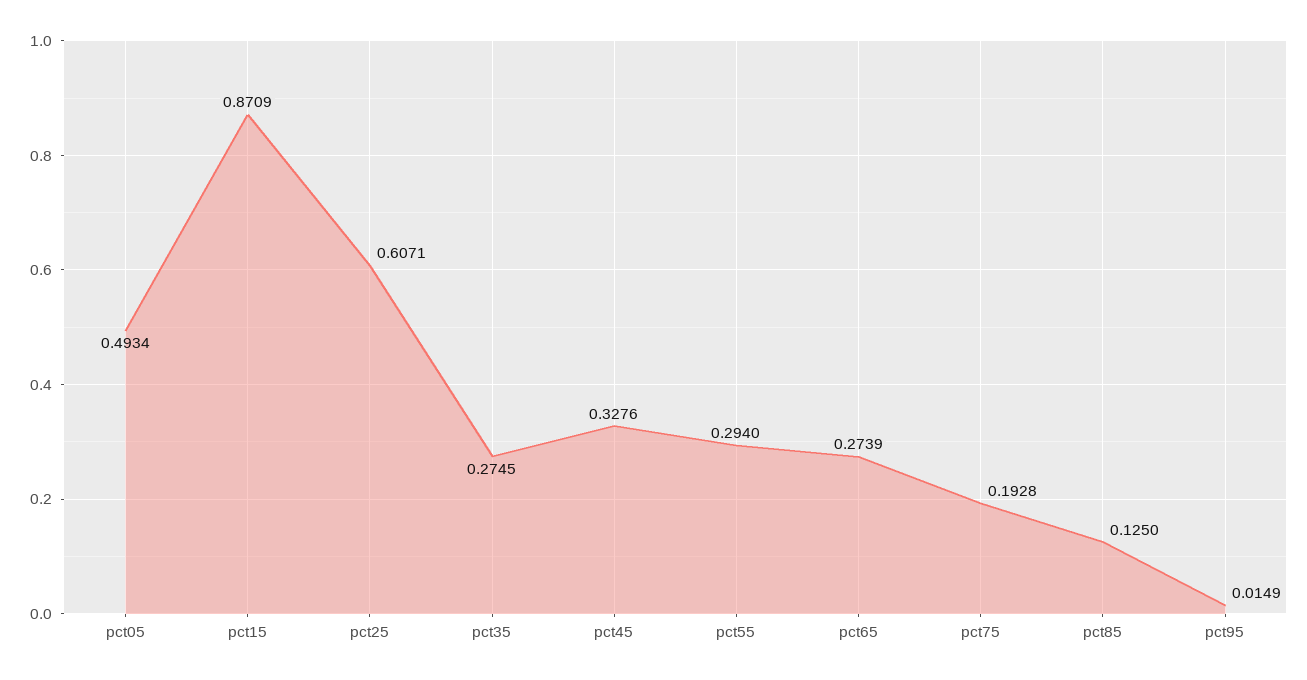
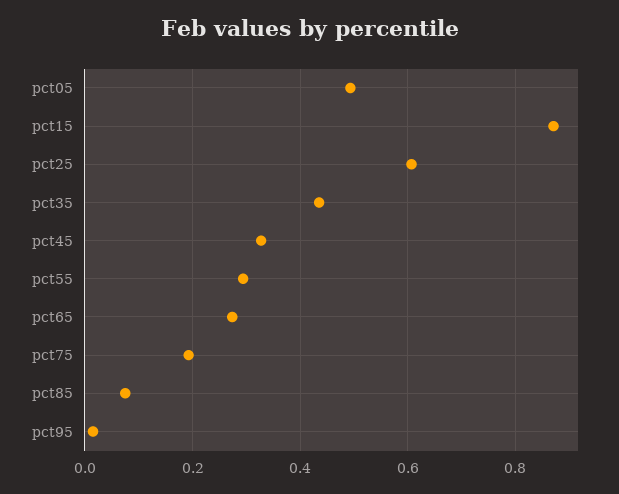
pct35: 0.2745 -> 0.44
pct85: 0.125 -> 0.08

